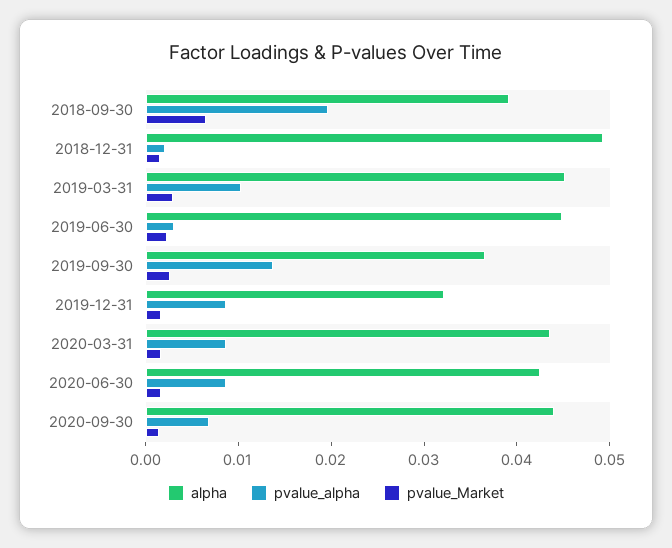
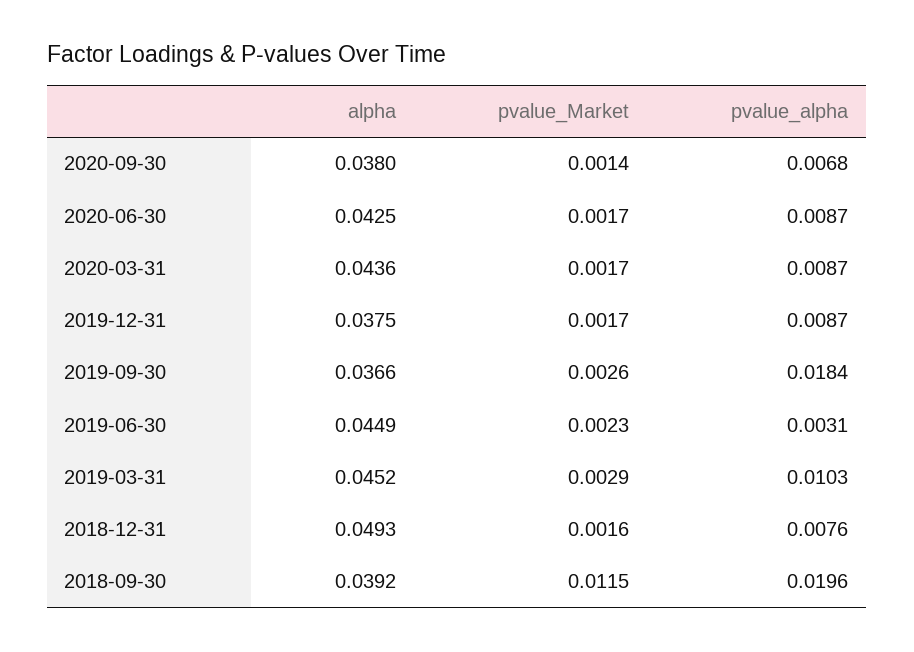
pvalue_Market, 2018-09-30: 0.006 -> 0.0115
pvalue_alpha, 2018-12-31: 0.002 -> 0.0076
pvalue_alpha, 2019-09-30: 0.014 -> 0.0184
alpha, 2019-12-31: 0.032 -> 0.0375
alpha, 2020-09-30: 0.044 -> 0.038

